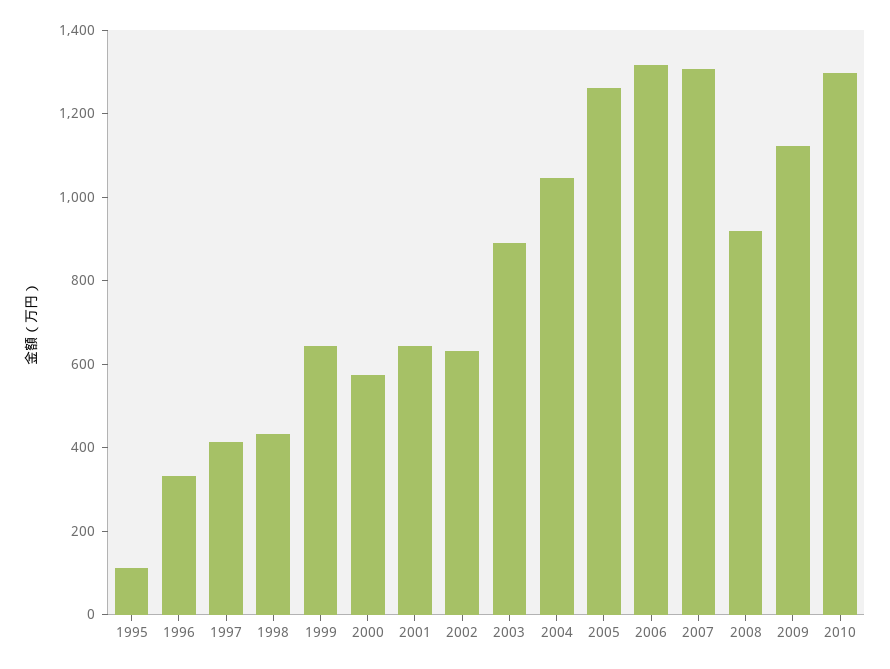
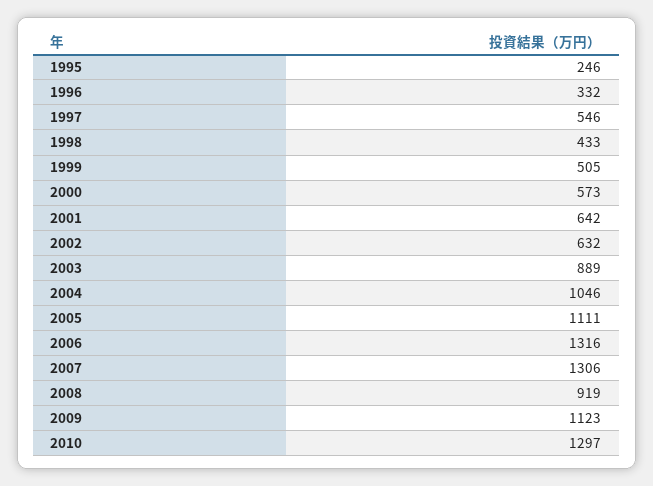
1995: 100 -> 246
1997: 400 -> 546
1999: 650 -> 505
2005: 1250 -> 1111

